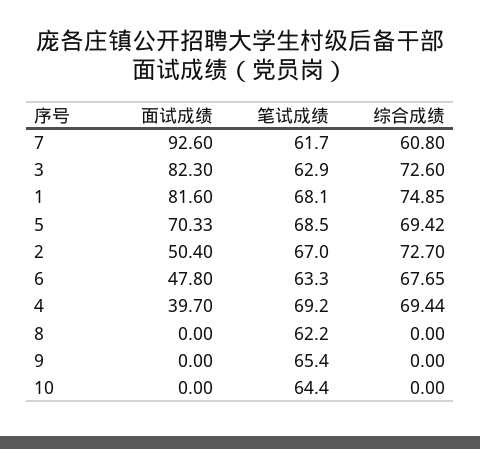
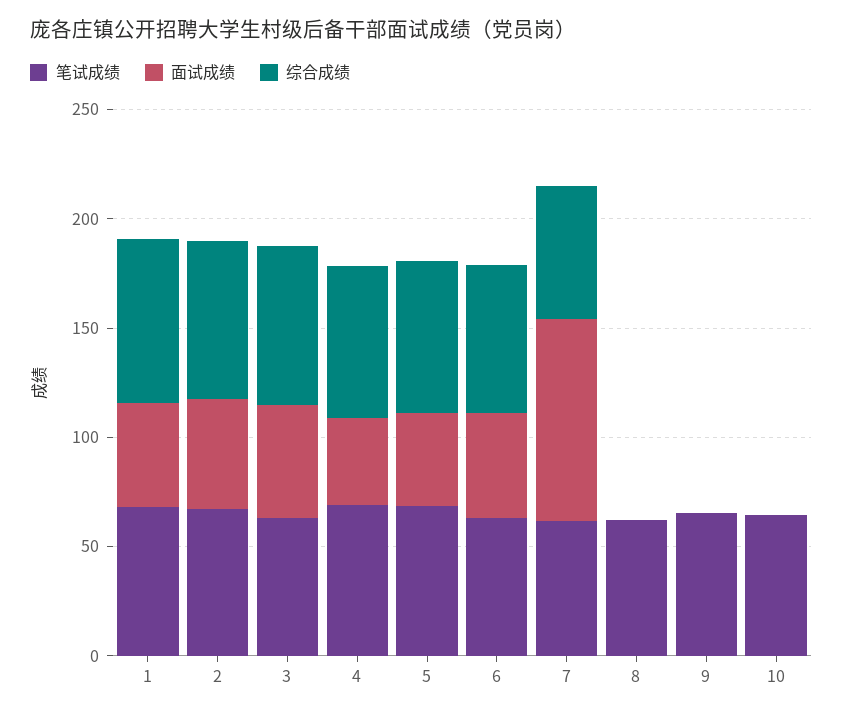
面试成绩, 3: 82.3 -> 50
面试成绩, 1: 81.6 -> 50
面试成绩, 5: 70.33 -> 40

